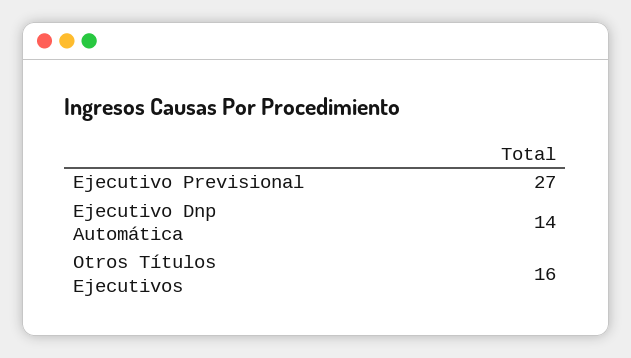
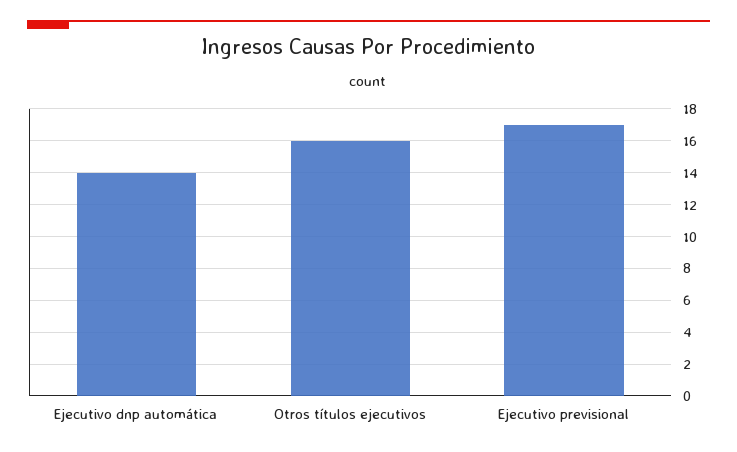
Ejecutivo Previsional: 27 -> 17

